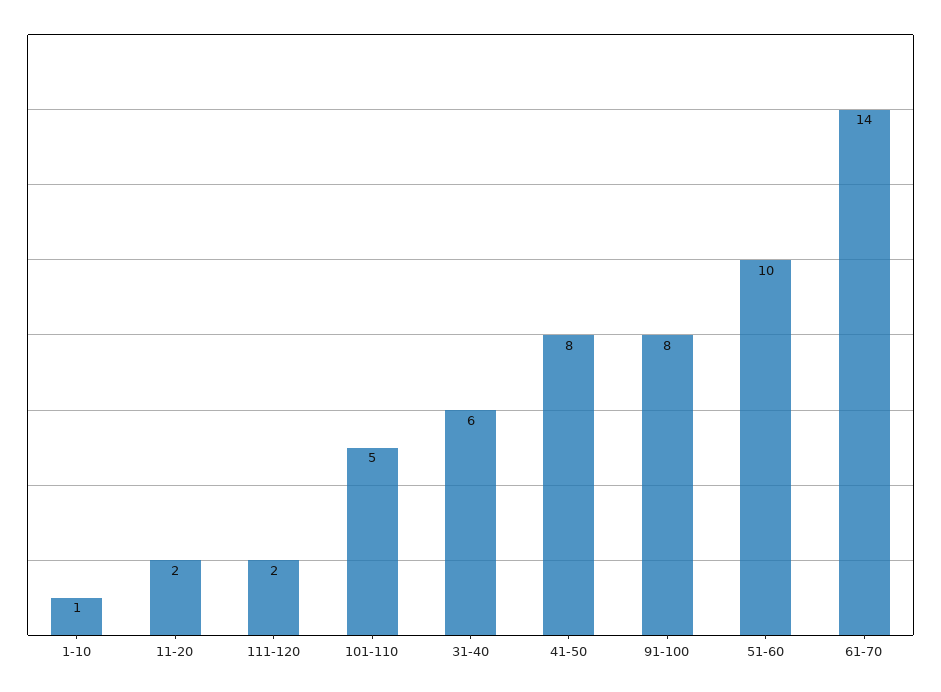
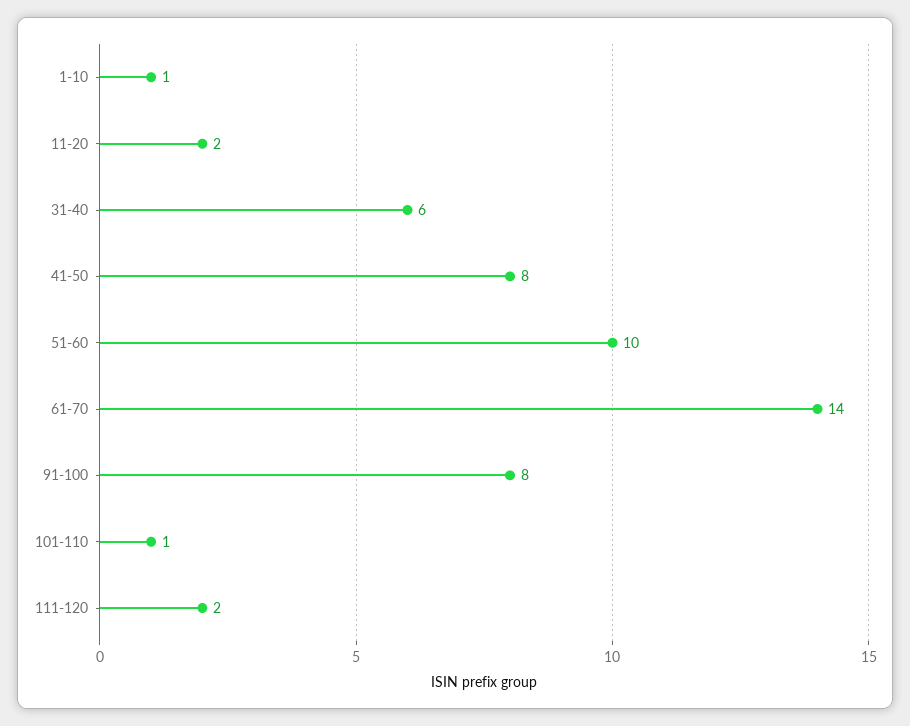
101-110: 5 -> 1

